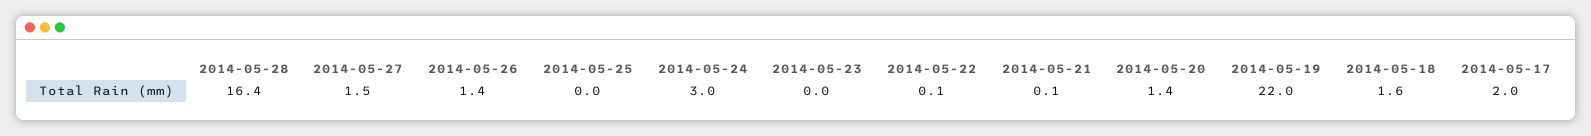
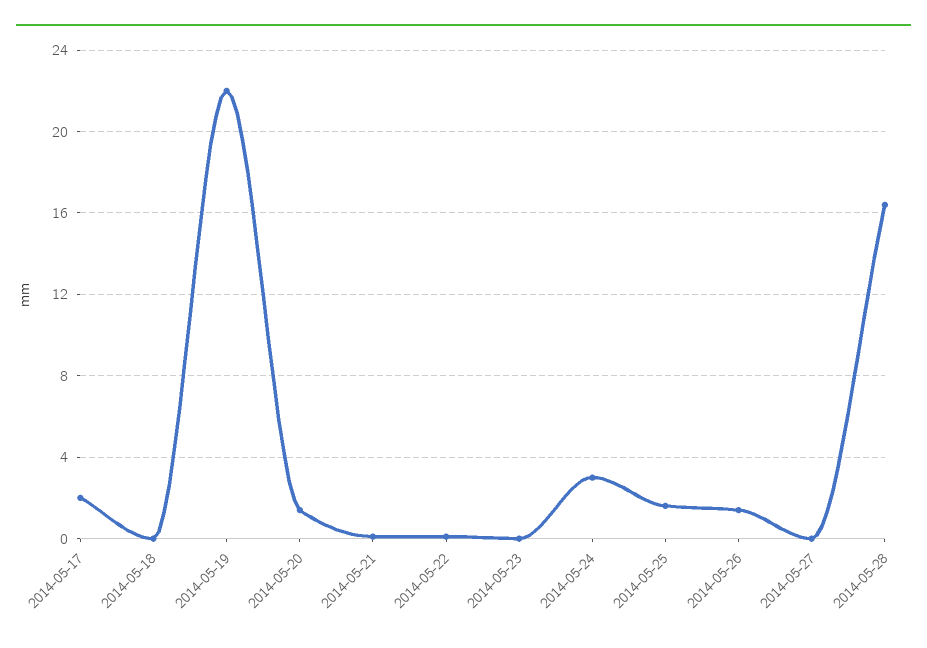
2014-05-27: 1.5 -> 0
2014-05-25: 0 -> 1.5
2014-05-18: 1.6 -> 0

